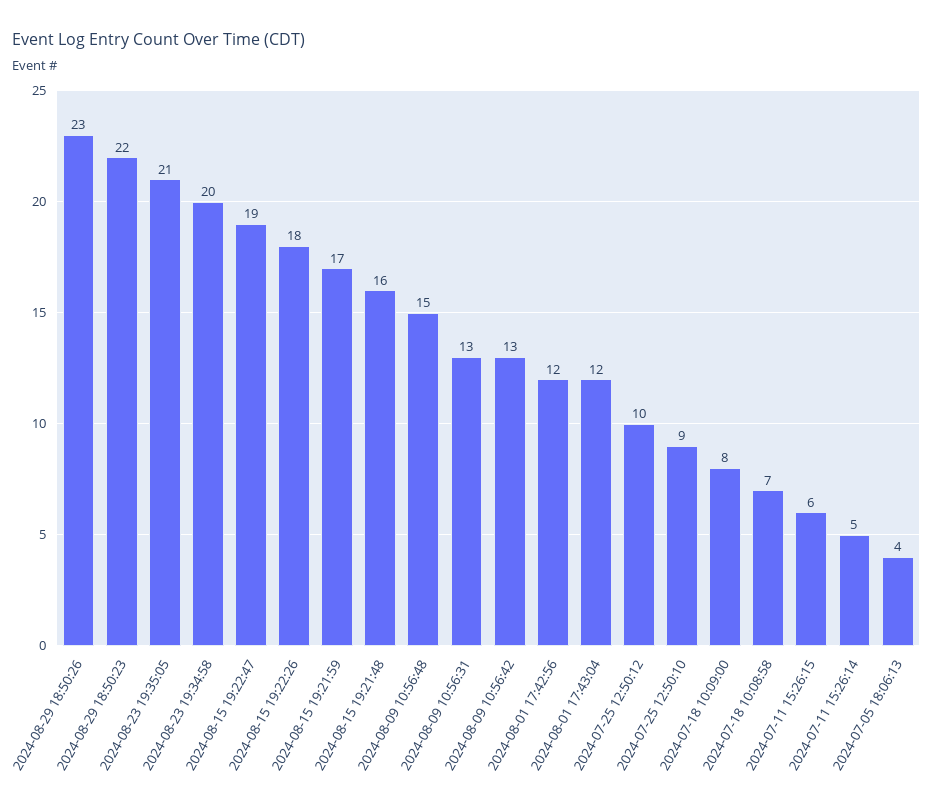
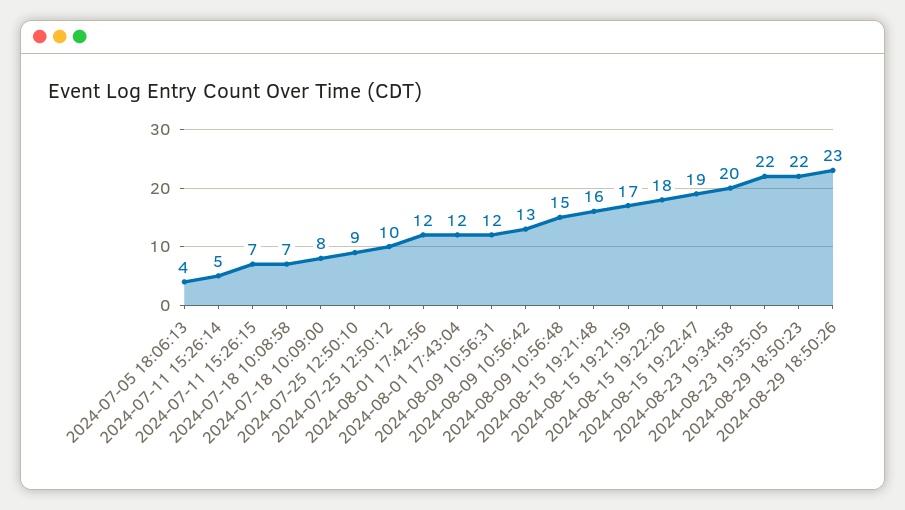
2024-08-23 19:35:05: 21 -> 22
2024-08-09 10:56:31: 13 -> 12
2024-07-11 15:26:15: 6 -> 7

